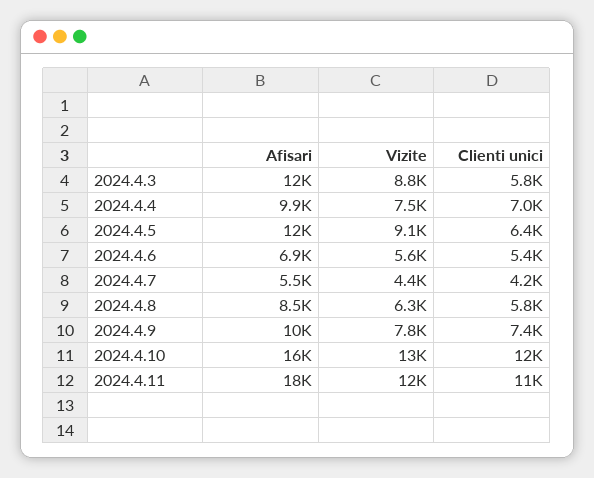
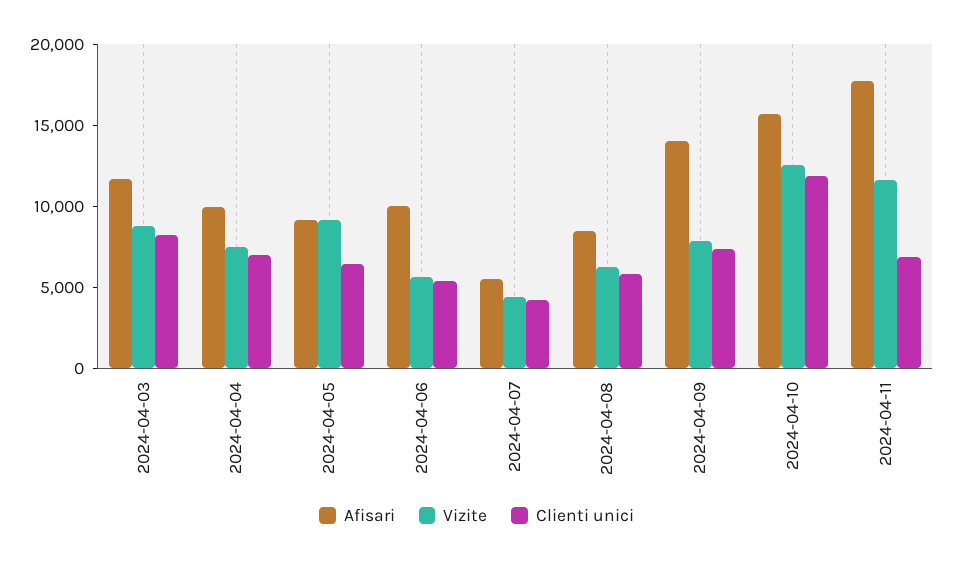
Clienti unici, 2024.4.3: 5800 -> 8000
Afisari, 2024.4.5: 12000 -> 9000
Afisari, 2024.4.6: 6900 -> 10000
Afisari, 2024.4.9: 10000 -> 14000
Clienti unici, 2024.4.11: 11000 -> 7000

